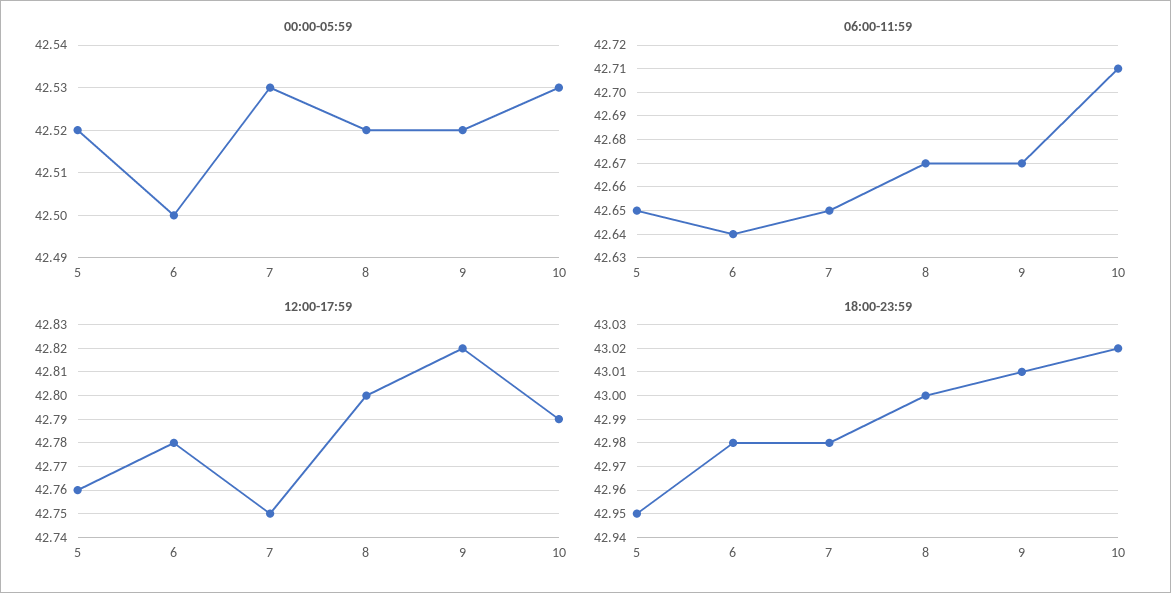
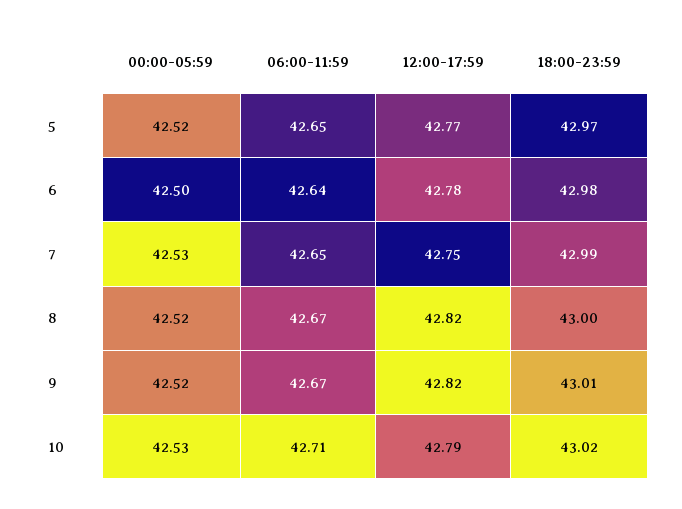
12:00-17:59, 5: 42.76 -> 42.77
12:00-17:59, 8: 42.8 -> 42.82
18:00-23:59, 5: 42.95 -> 42.97
18:00-23:59, 7: 42.98 -> 42.99

